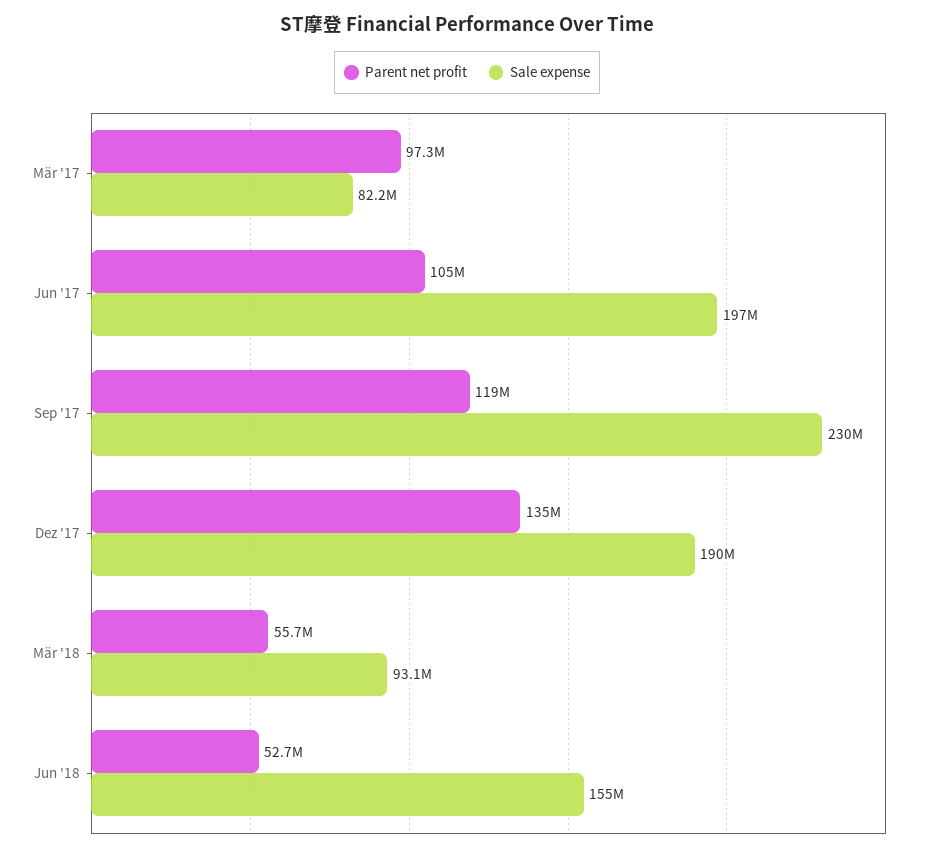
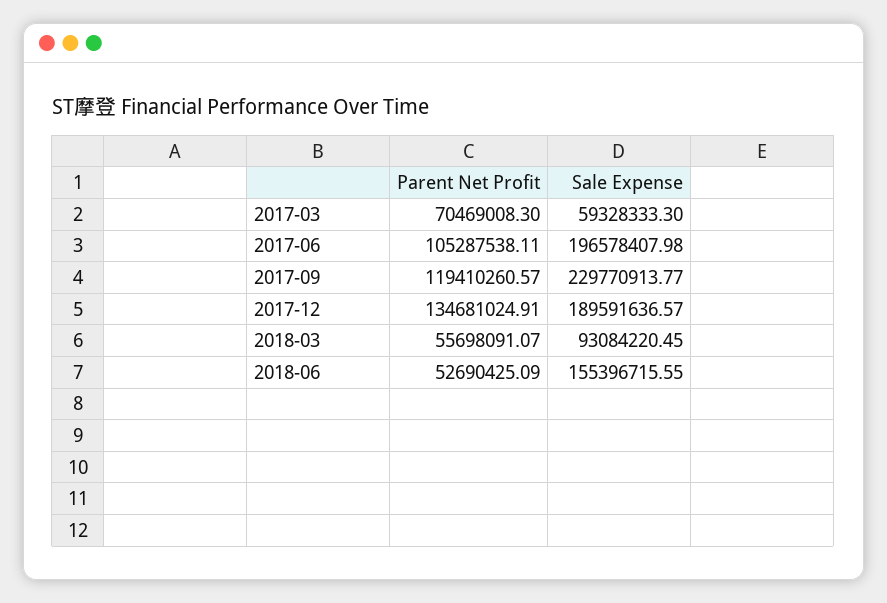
Parent net profit, Mär '17: 97300000 -> 70469008.3
Sale expense, Mär '17: 82200000 -> 59328333.3

